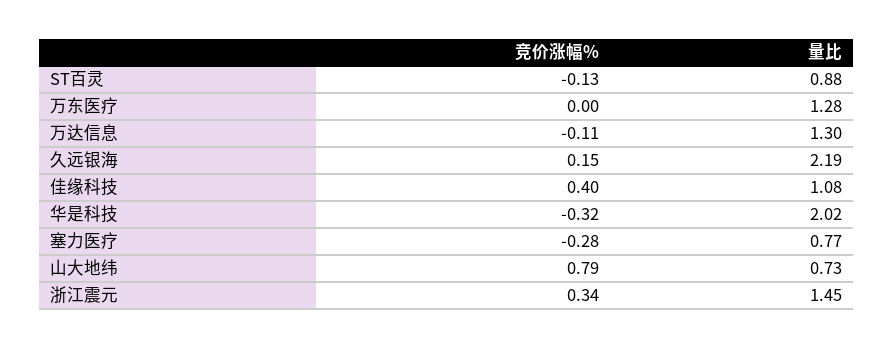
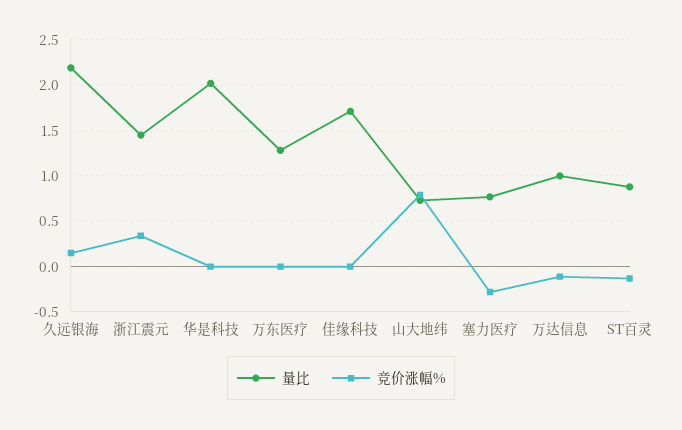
量比, 万达信息: 1.3 -> 1
竞价涨幅%, 佳缘科技: 0.4 -> 0
量比, 佳缘科技: 1.08 -> 1.7
竞价涨幅%, 华是科技: -0.32 -> 0

